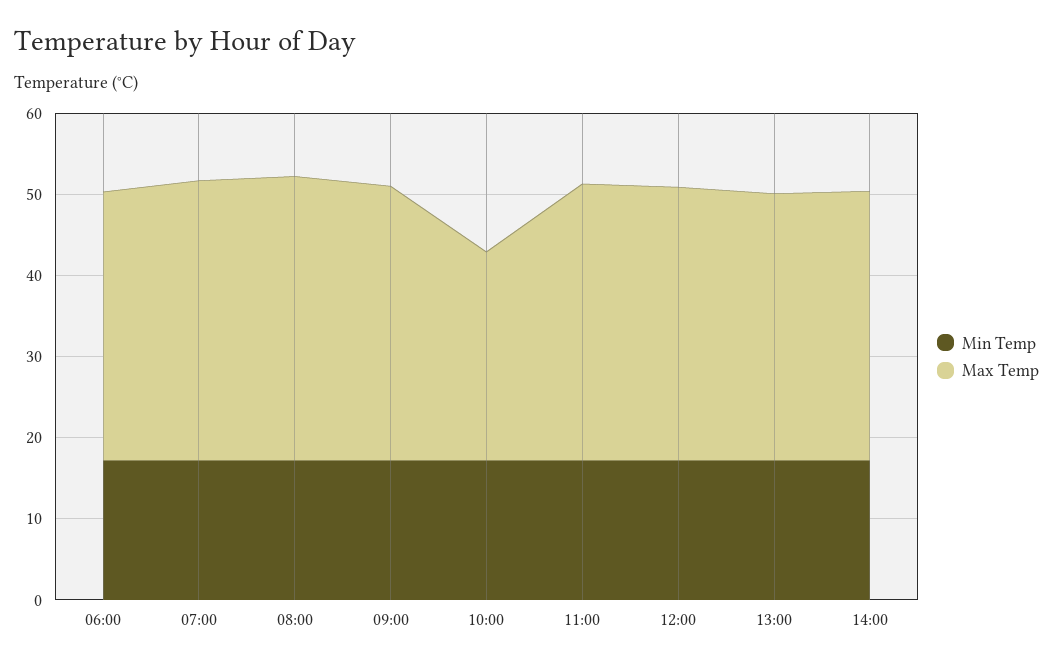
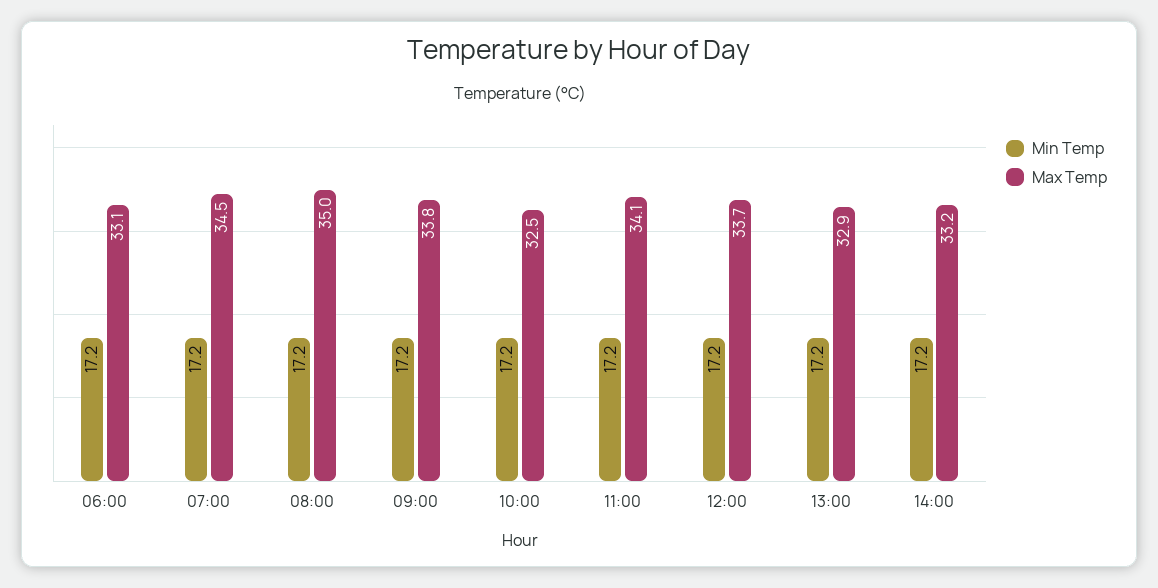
Max Temp, 10:00: 26 -> 32.5

